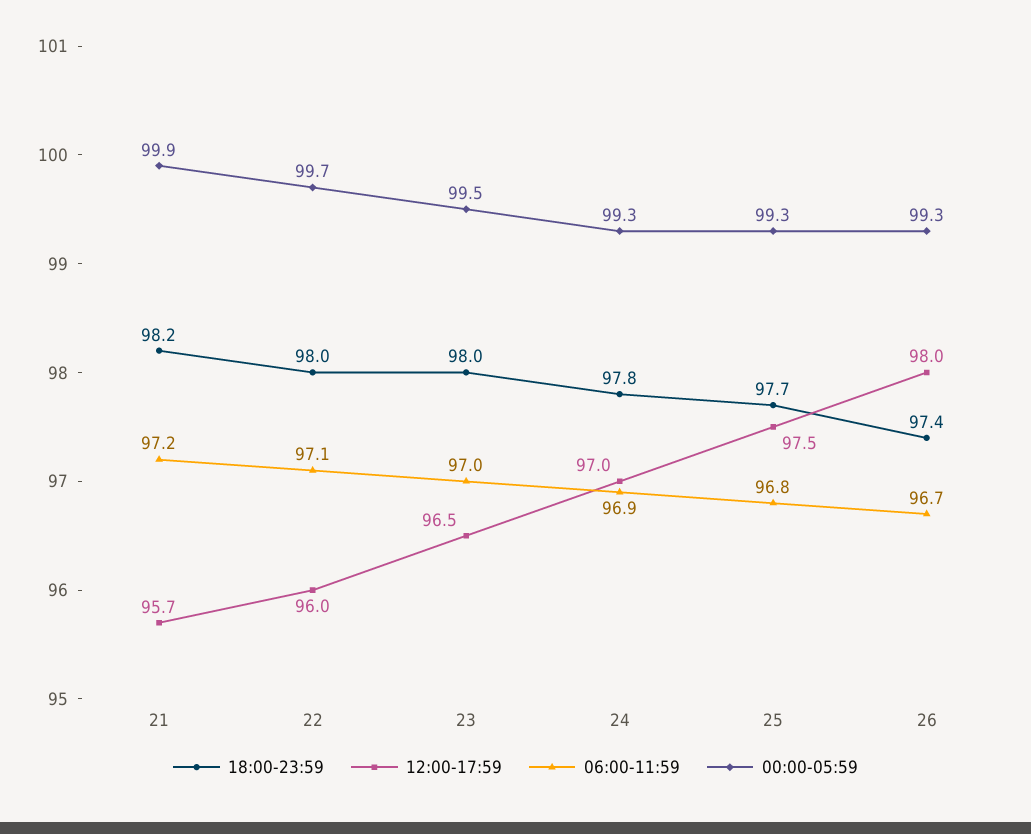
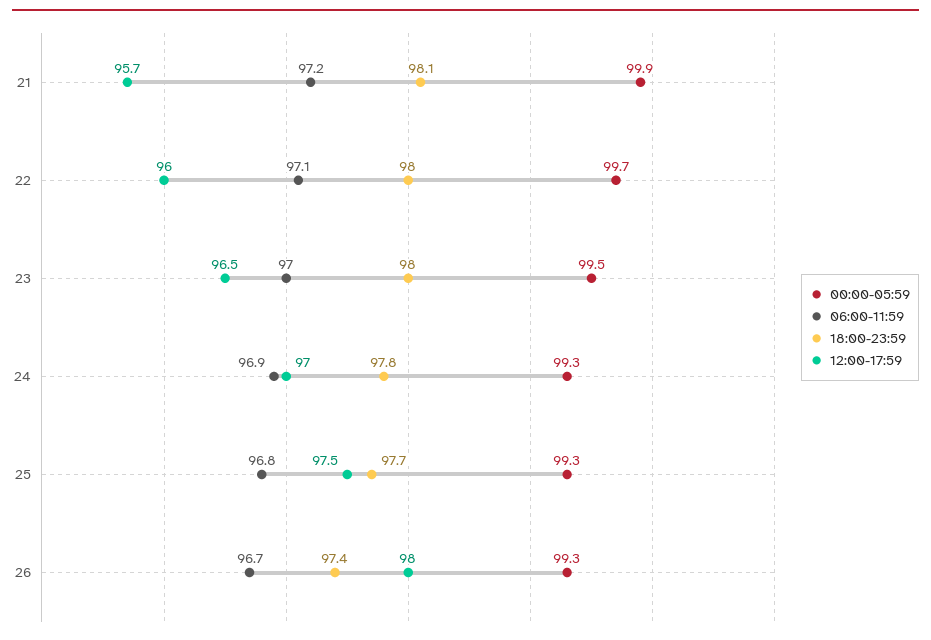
18:00-23:59, 21: 98.2 -> 98.1

